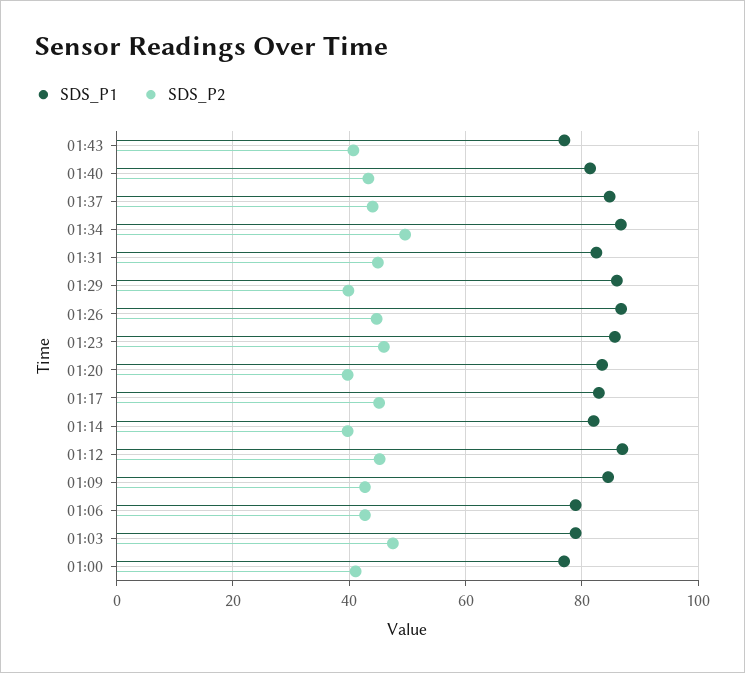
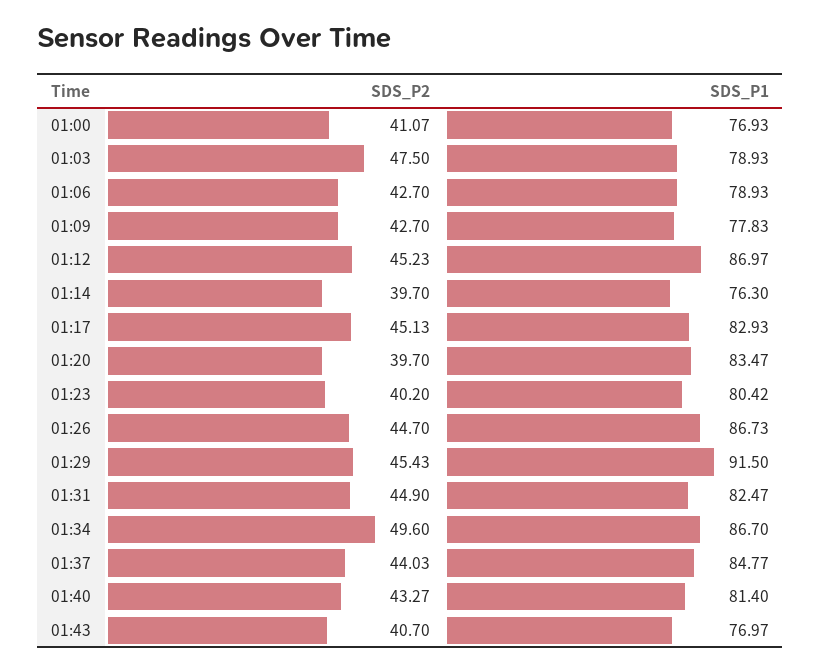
SDS_P1, 01:29: 86 -> 91.5
SDS_P2, 01:29: 40 -> 45.43
SDS_P1, 01:23: 86 -> 80.42
SDS_P2, 01:23: 46 -> 40.2
SDS_P1, 01:14: 82 -> 76.3
SDS_P1, 01:09: 84 -> 77.83

